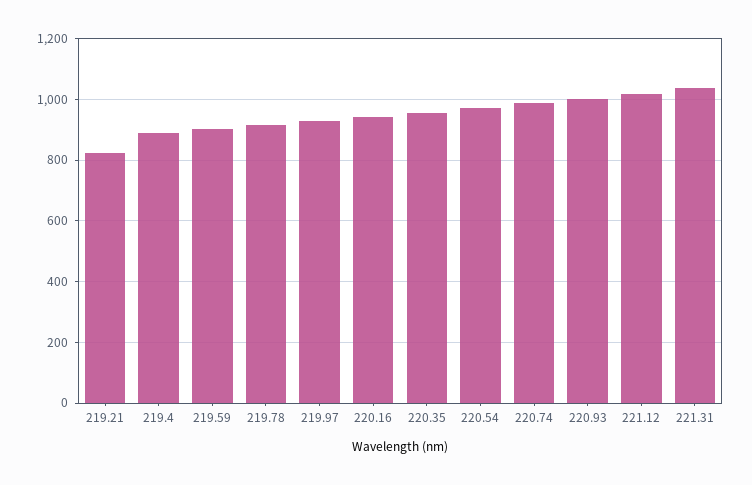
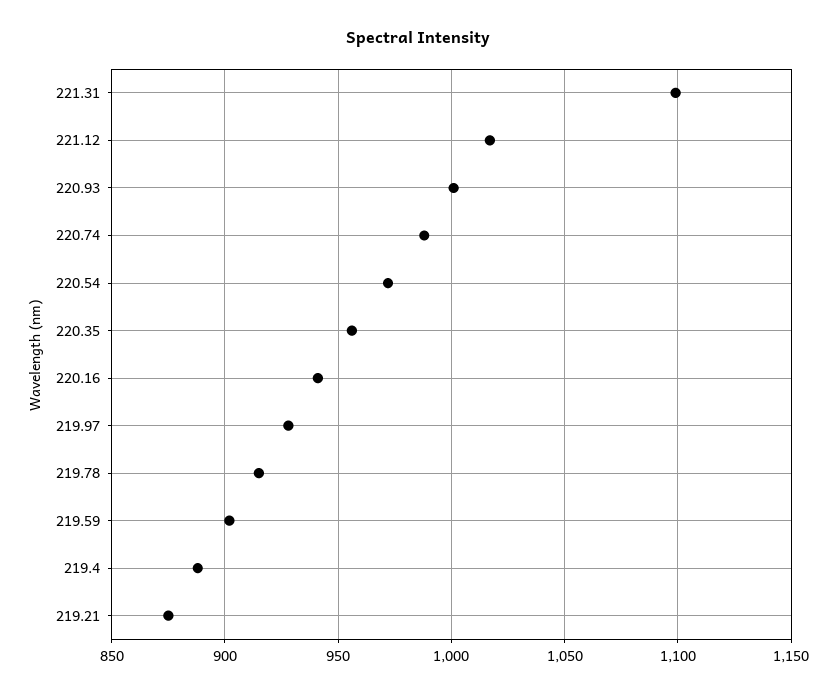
219.21: 820 -> 875
221.31: 1040 -> 1100

